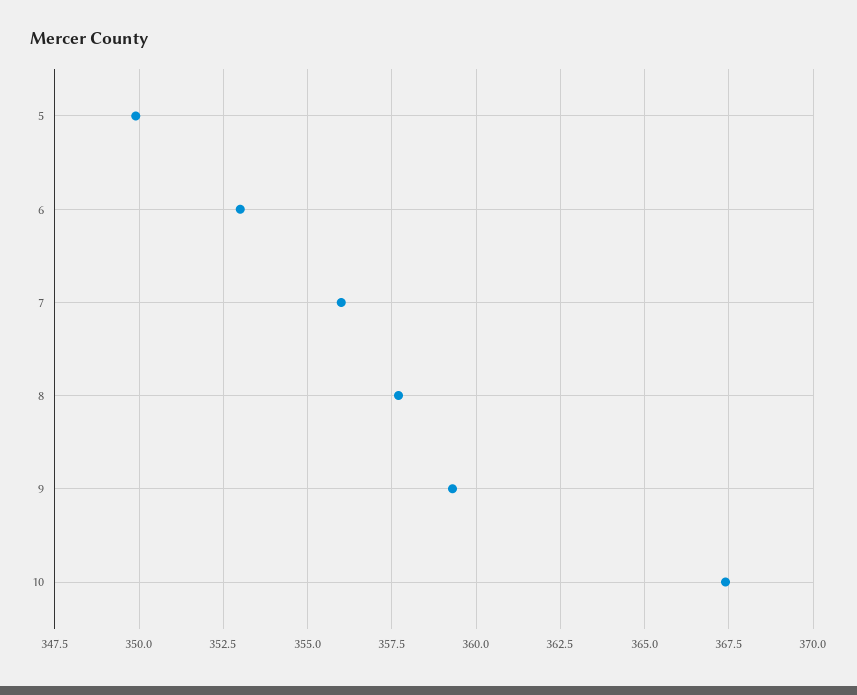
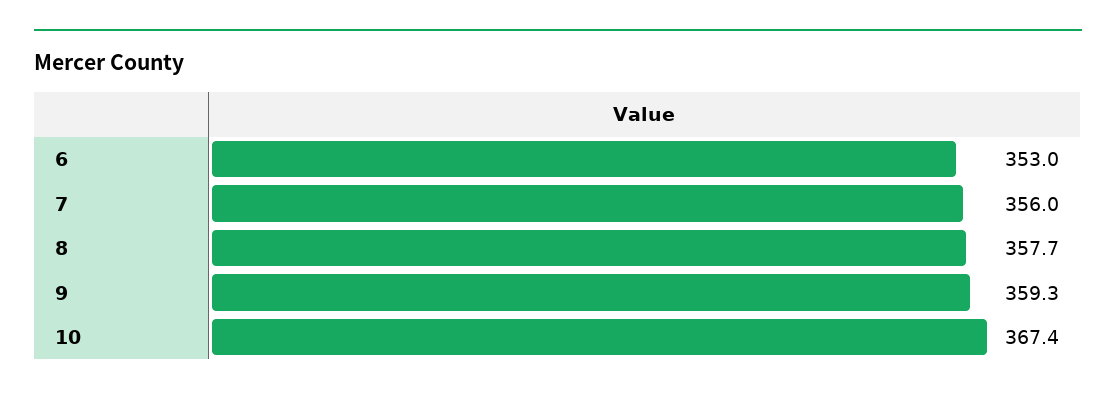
5: 350 -> none

